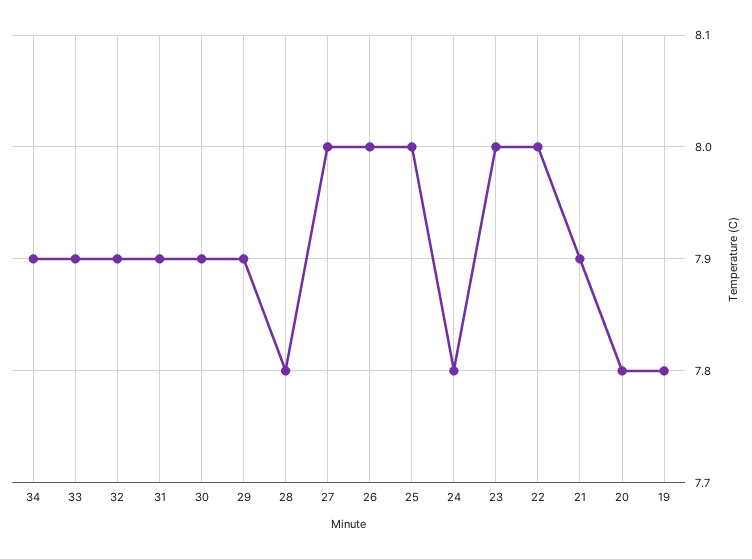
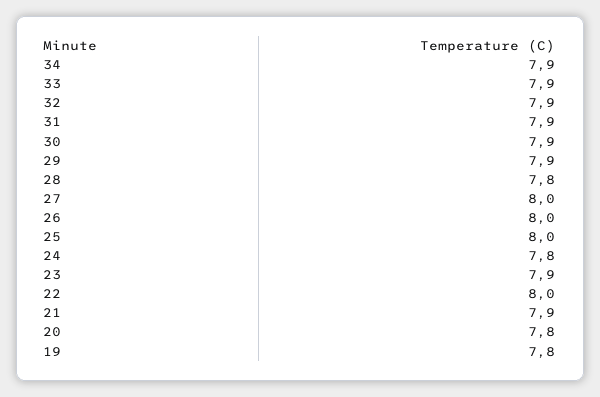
23: 8 -> 7.9

